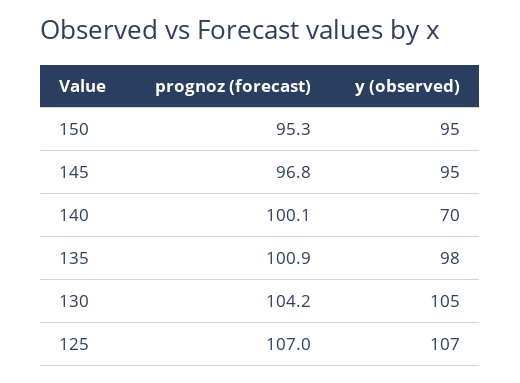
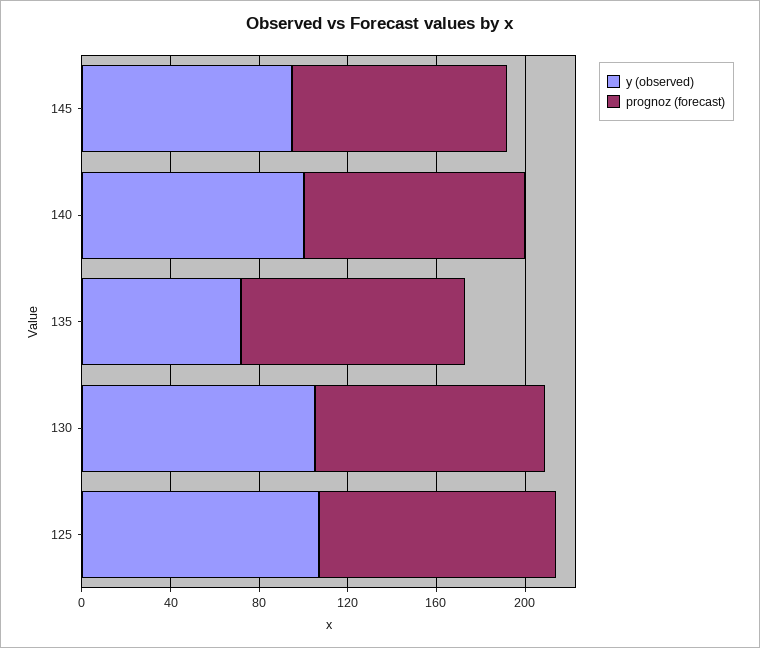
prognoz (forecast), 150: 95.3 -> none
y (observed), 150: 95 -> none
y (observed), 140: 70 -> 100
y (observed), 135: 98 -> 70

